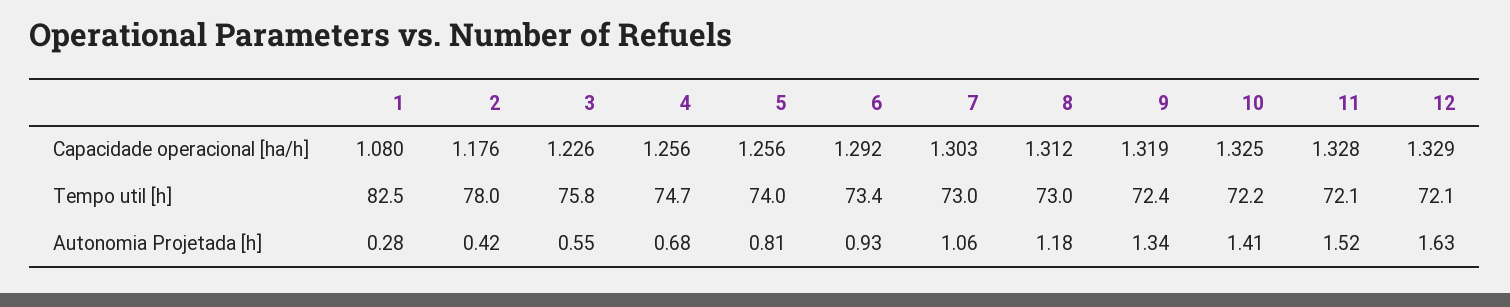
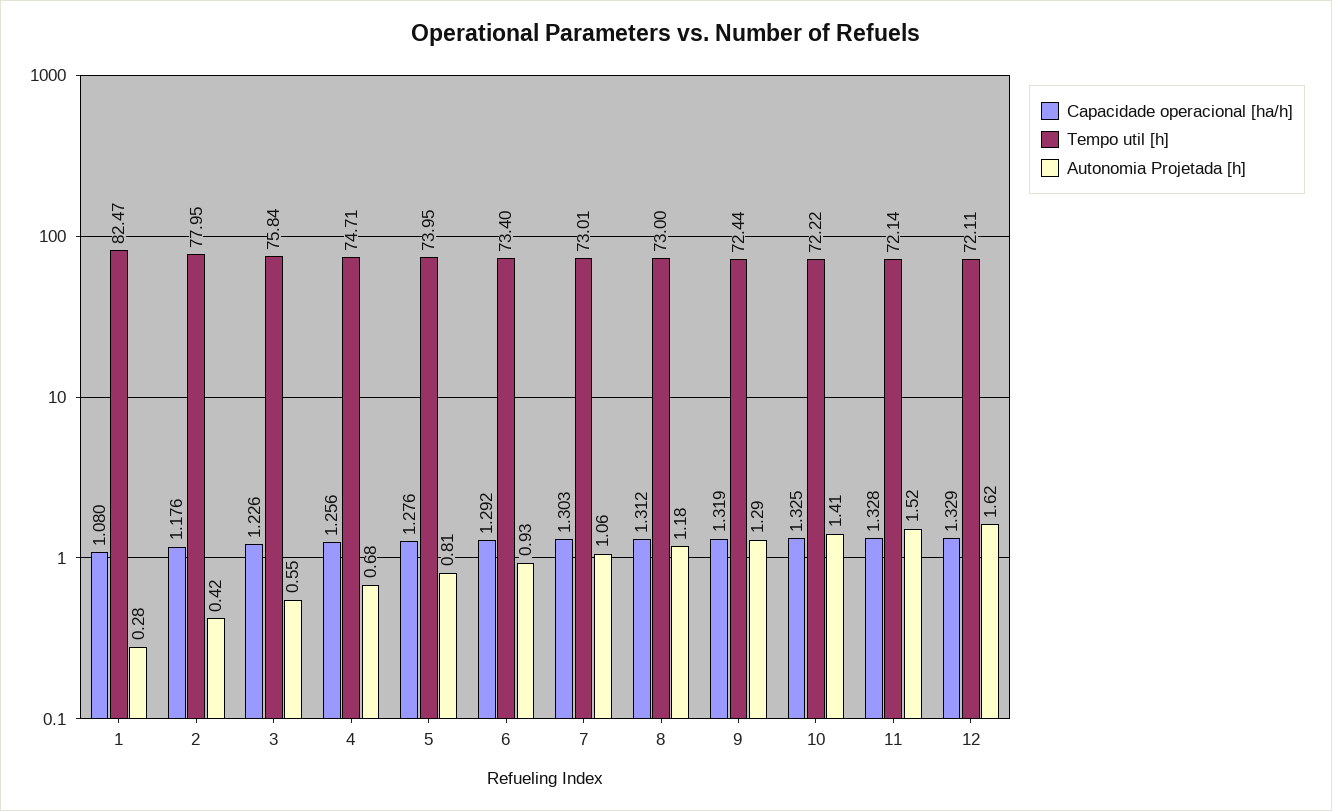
Capacidade operacional [ha/h], 5: 1.256 -> 1.276
Autonomia Projetada [h], 9: 1.34 -> 1.29
Autonomia Projetada [h], 12: 1.63 -> 1.62

